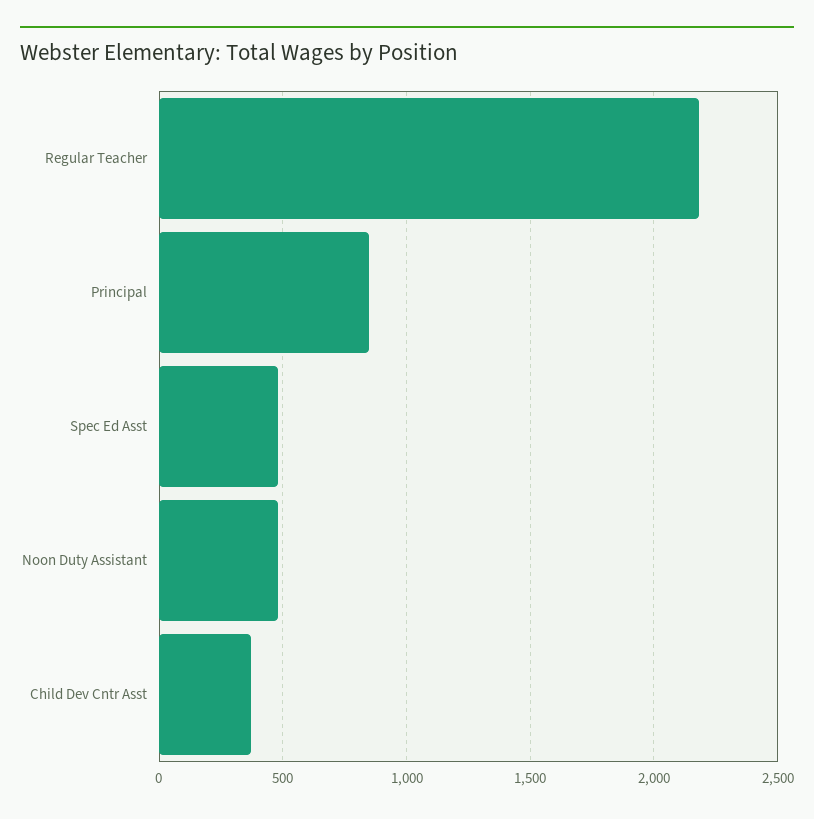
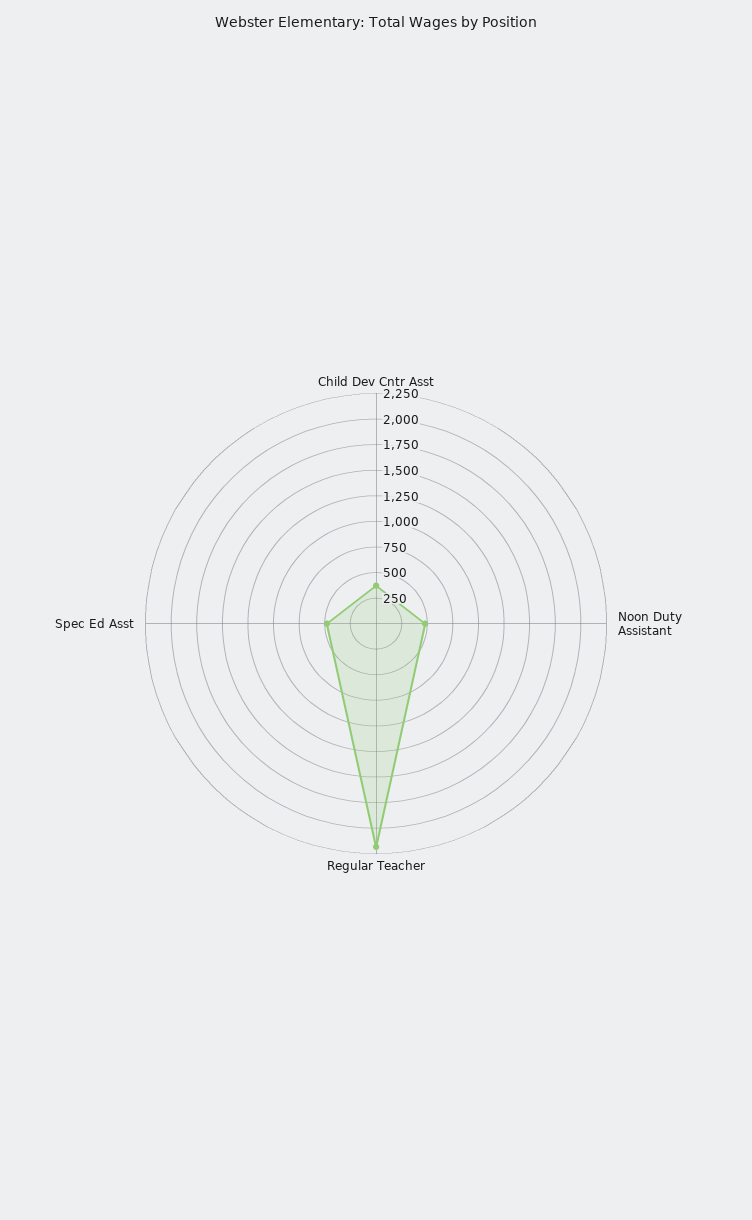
Principal: 850 -> none

